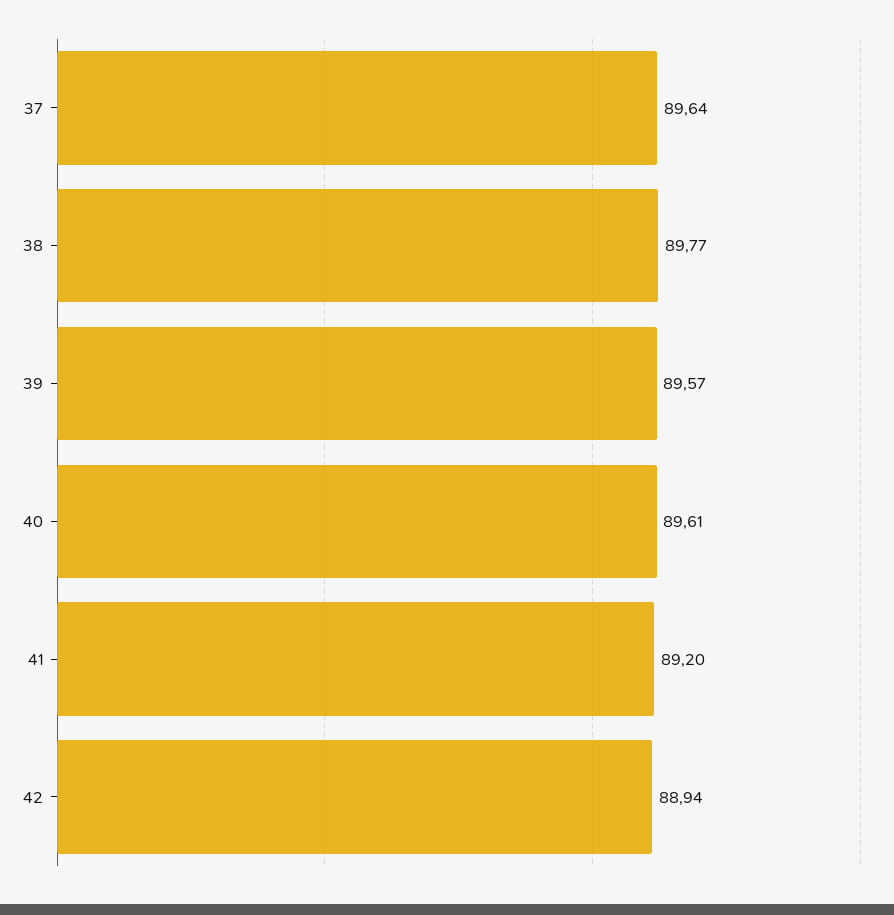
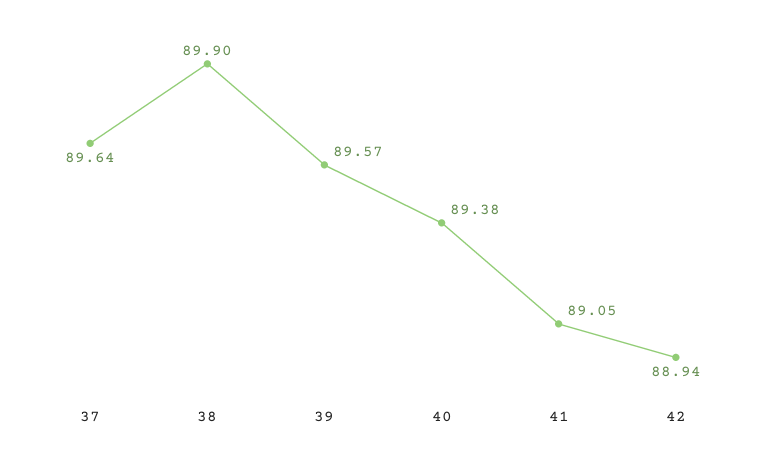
38: 89.77 -> 89.9
40: 89.61 -> 89.38
41: 89.2 -> 89.05

